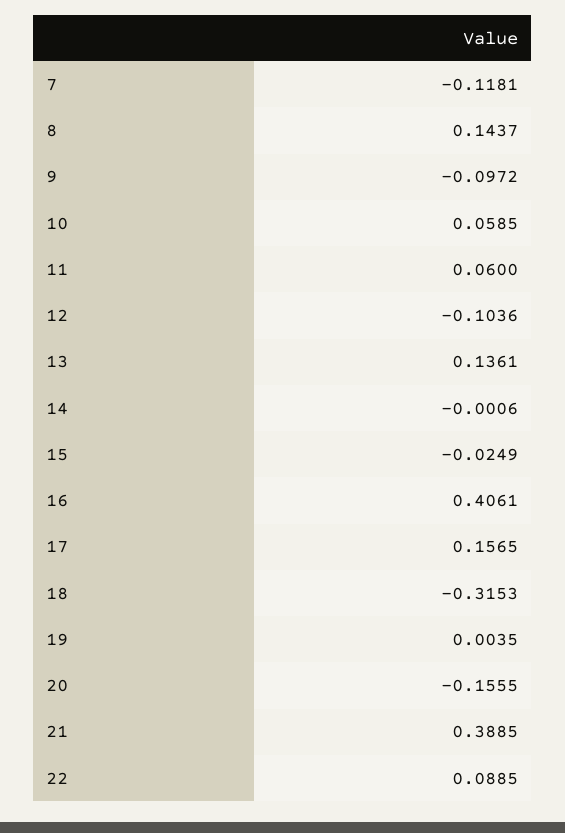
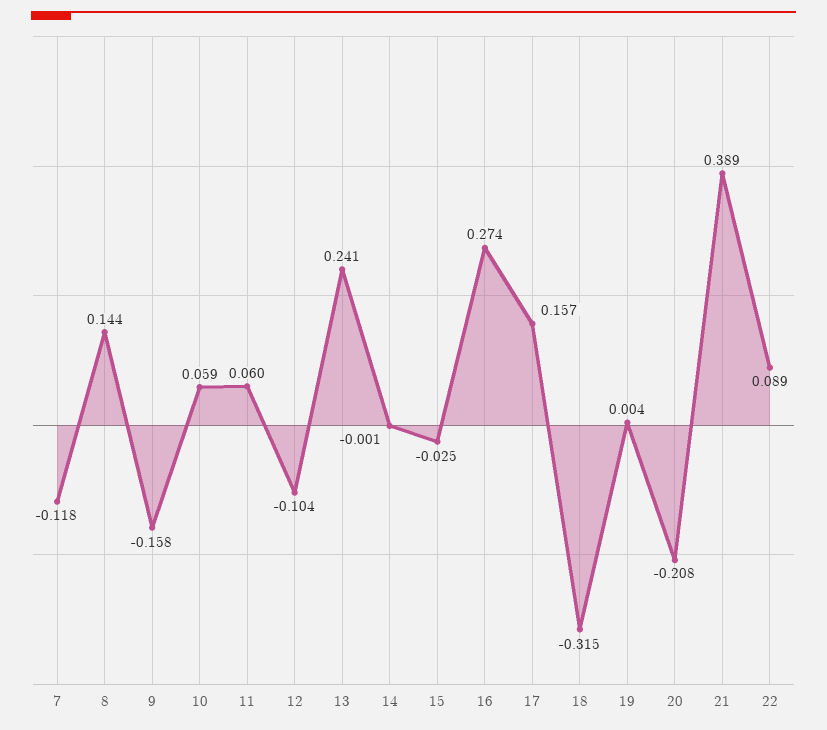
9: -0.0972 -> -0.158
13: 0.1361 -> 0.241
16: 0.4061 -> 0.274
20: -0.1555 -> -0.208

